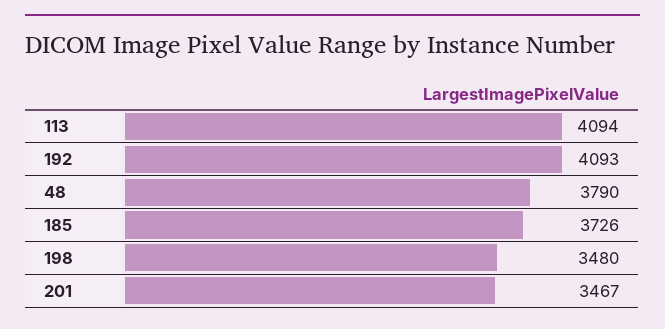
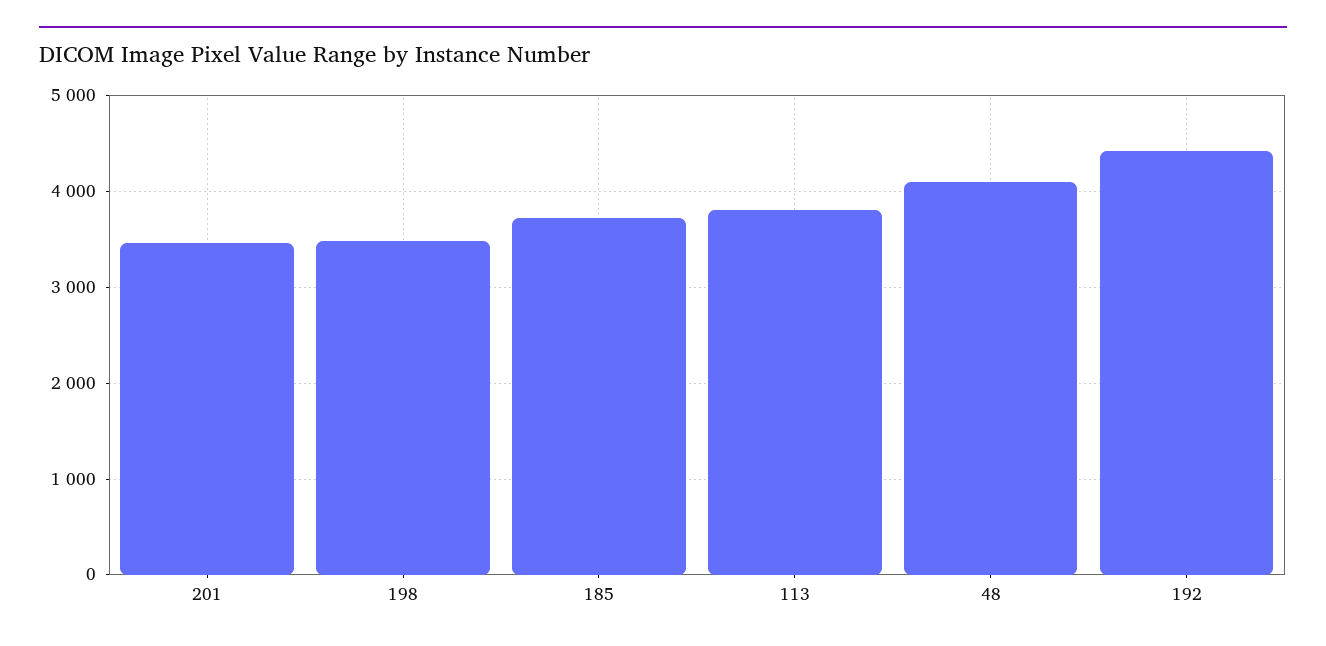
113: 4094 -> 3800
192: 4093 -> 4400
48: 3790 -> 4100

